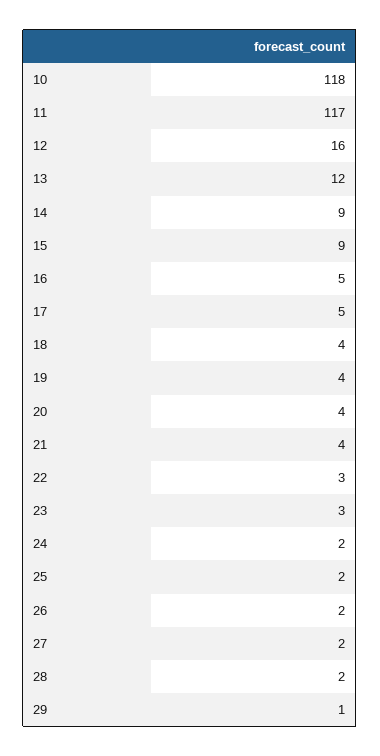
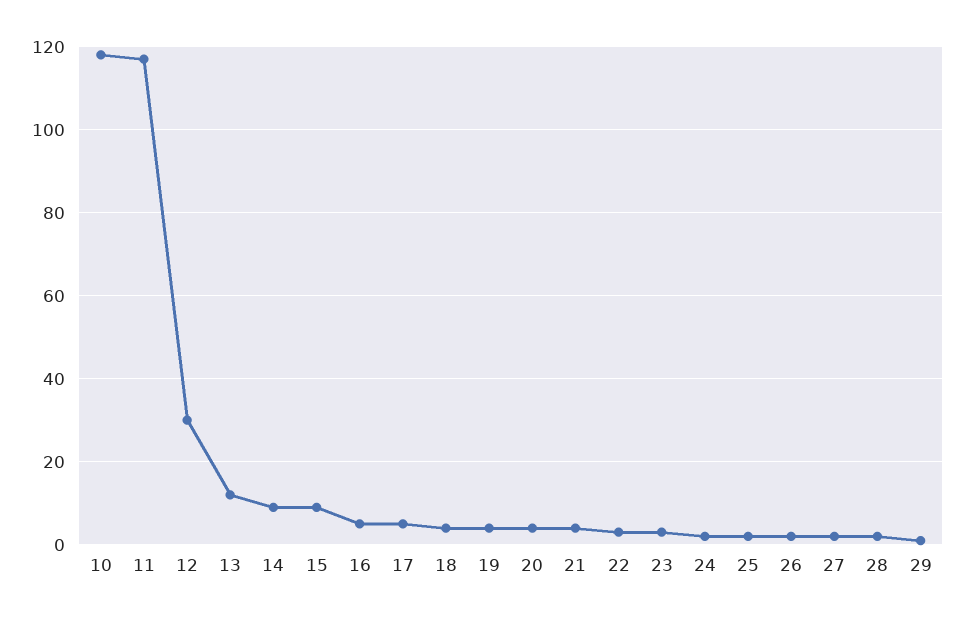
12: 16 -> 30

